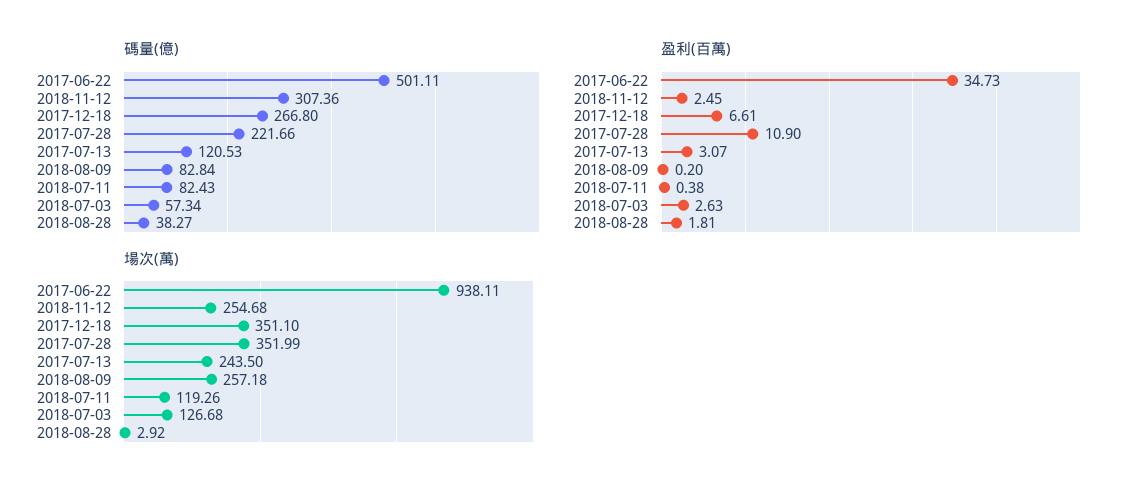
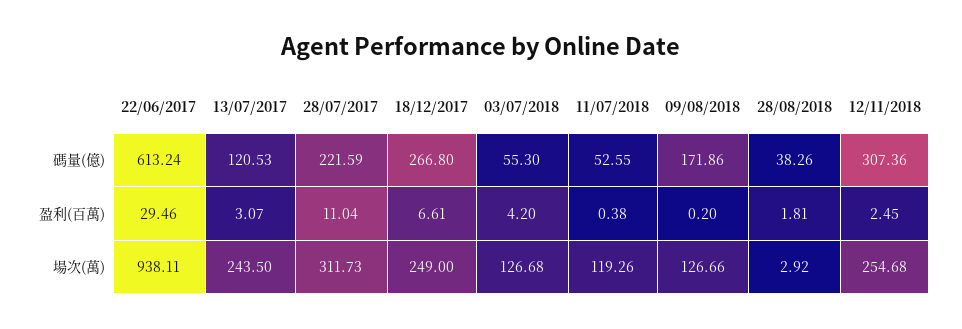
碼量(億), 2017-06-22: 501.11 -> 613.24
碼量(億), 2017-07-28: 221.66 -> 221.59
碼量(億), 2018-08-09: 82.84 -> 171.86
碼量(億), 2018-07-11: 82.43 -> 52.55
碼量(億), 2018-07-03: 57.34 -> 55.3
碼量(億), 2018-08-28: 38.27 -> 38.26
盈利(百萬), 2017-06-22: 34.73 -> 29.46
盈利(百萬), 2017-07-28: 10.9 -> 11.04
盈利(百萬), 2018-07-03: 2.63 -> 4.2
場次(萬), 2017-12-18: 351.1 -> 249
場次(萬), 2017-07-28: 351.99 -> 311.73
場次(萬), 2018-08-09: 257.18 -> 126.66

